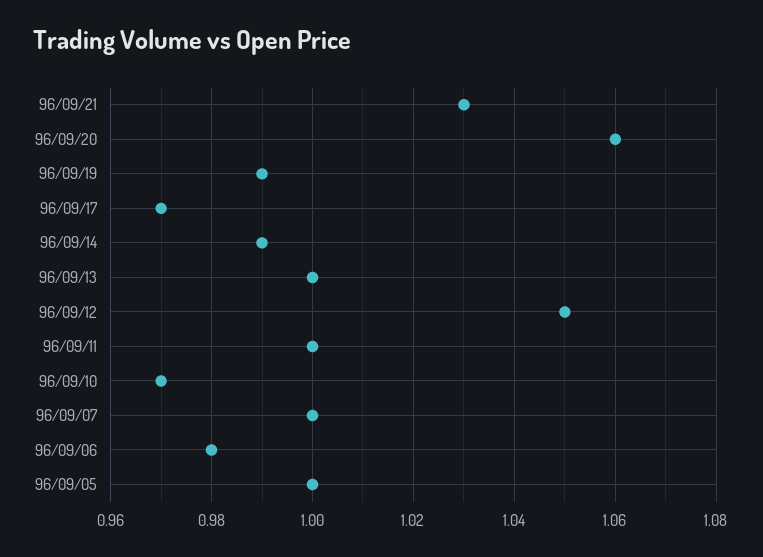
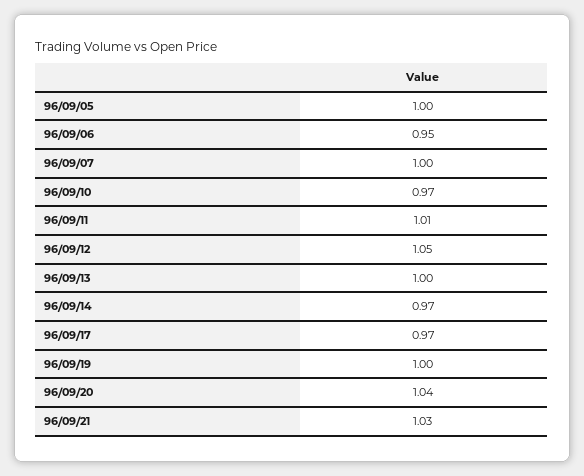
96/09/20: 1.06 -> 1.04
96/09/19: 0.99 -> 1
96/09/14: 0.99 -> 0.97
96/09/11: 1 -> 1.01
96/09/06: 0.98 -> 0.95

